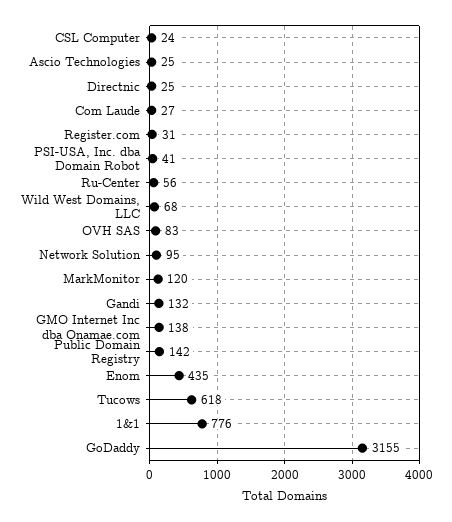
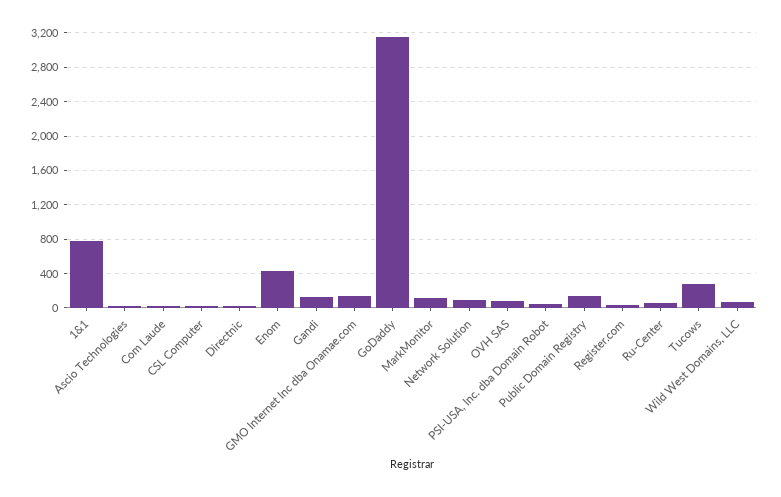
Tucows: 618 -> 300

